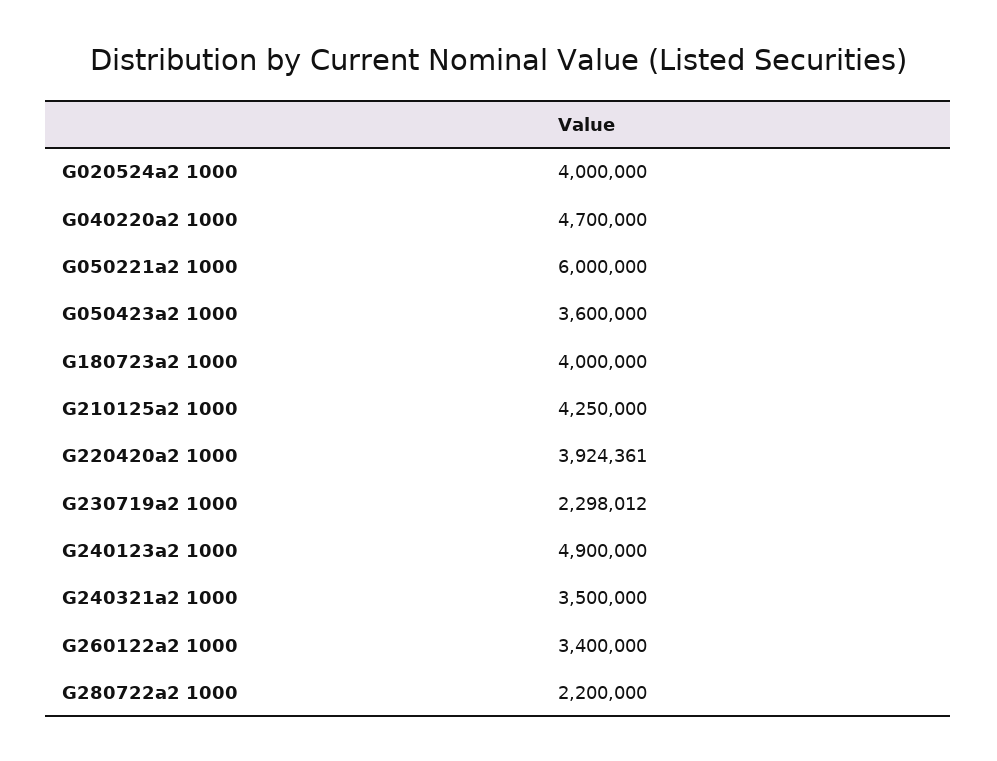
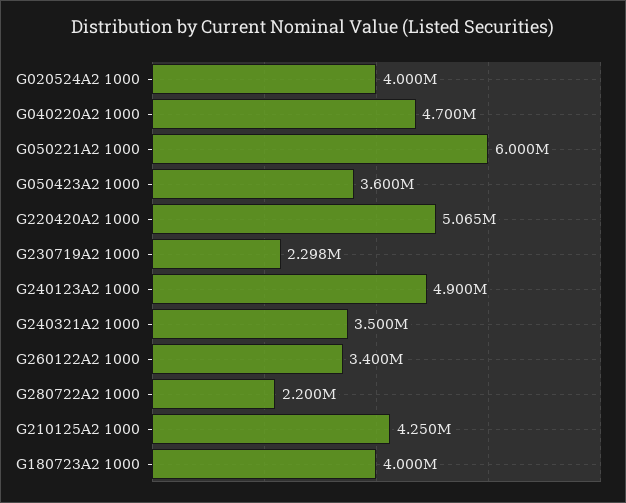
G220420a2 1000: 3924361 -> 5065000

